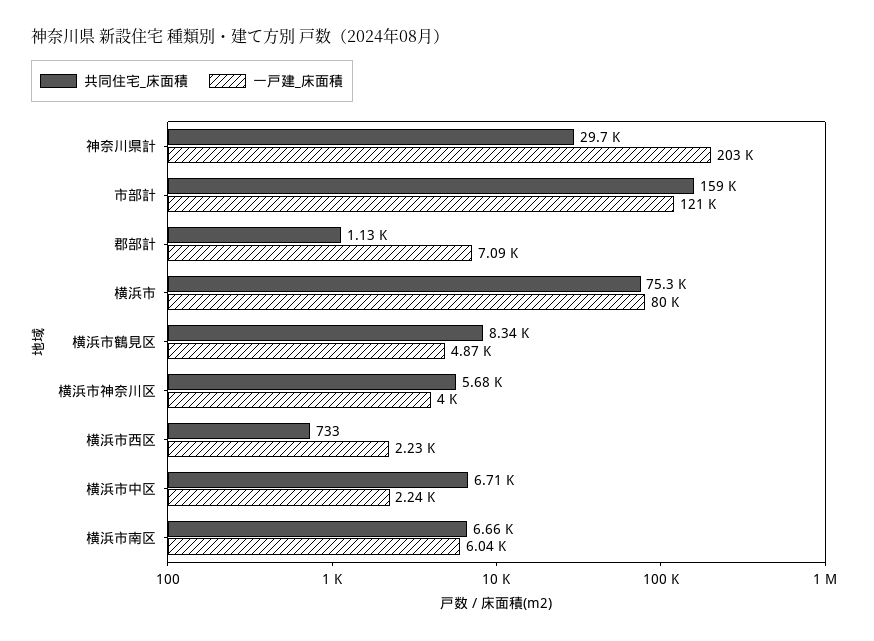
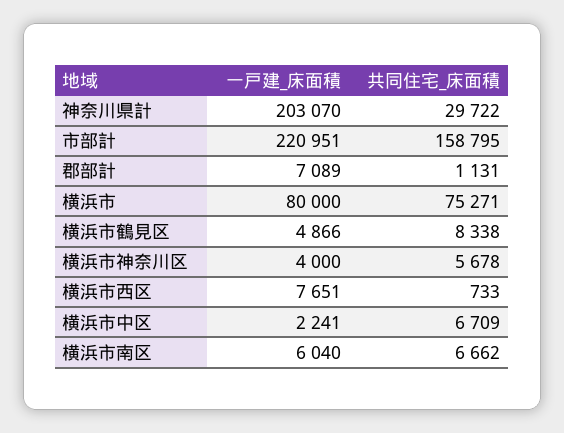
一戸建_床面積, 市部計: 121000 -> 220951
一戸建_床面積, 横浜市西区: 2230 -> 7651

